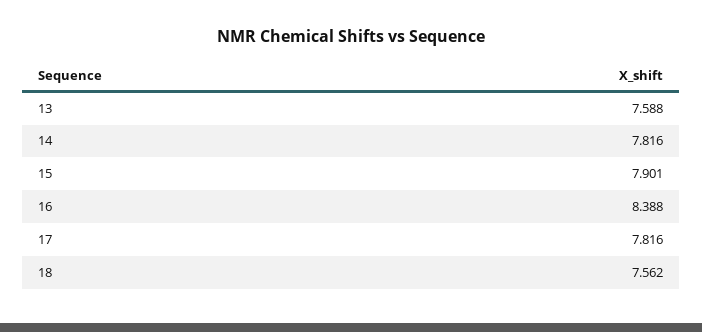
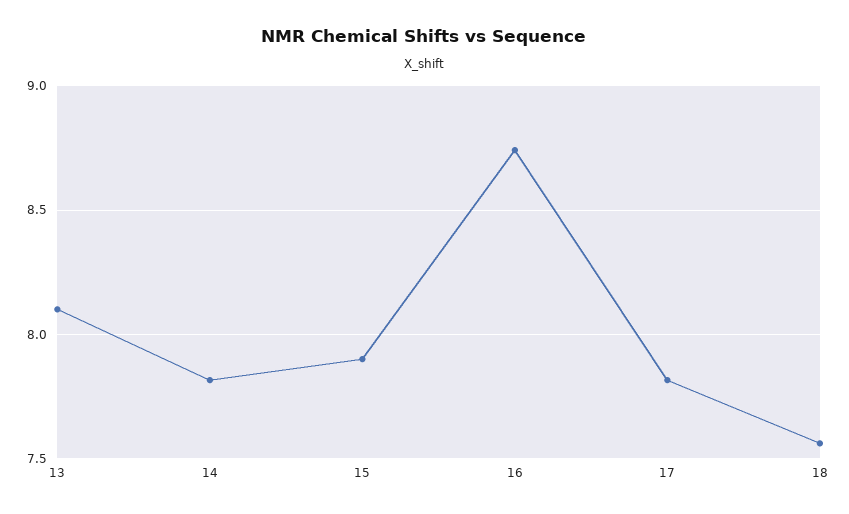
13: 7.588 -> 8.1
16: 8.388 -> 8.75

